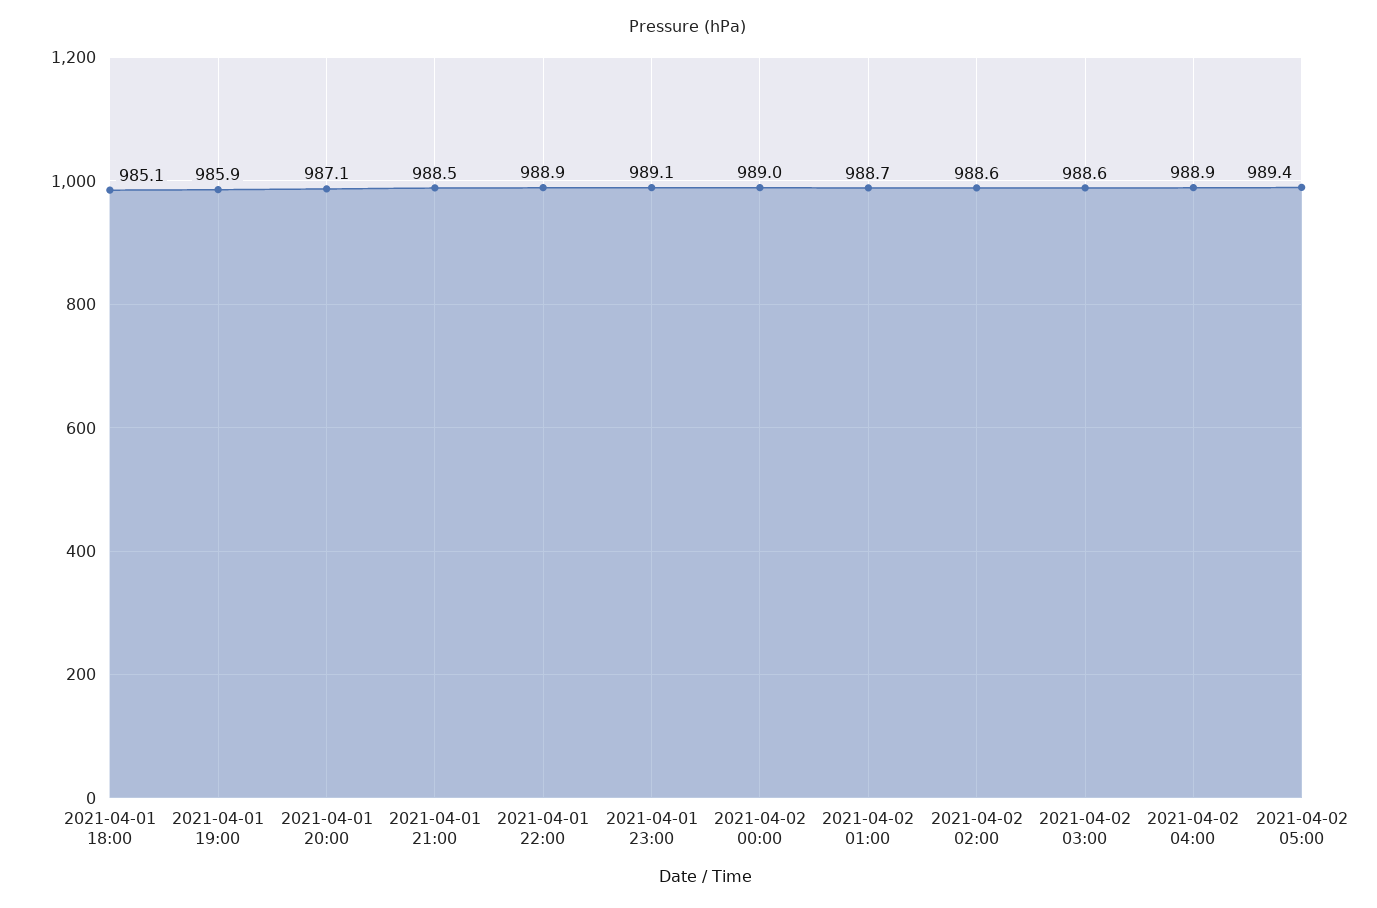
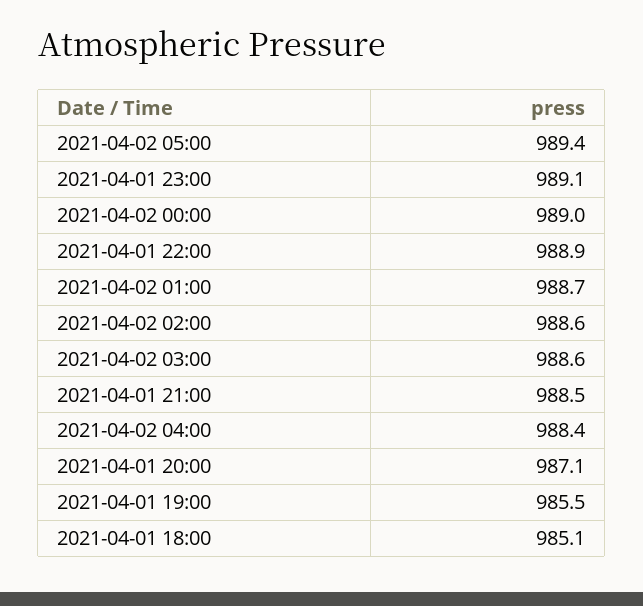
2021-04-01 19:00: 985.9 -> 985.5
2021-04-02 04:00: 988.9 -> 988.4

